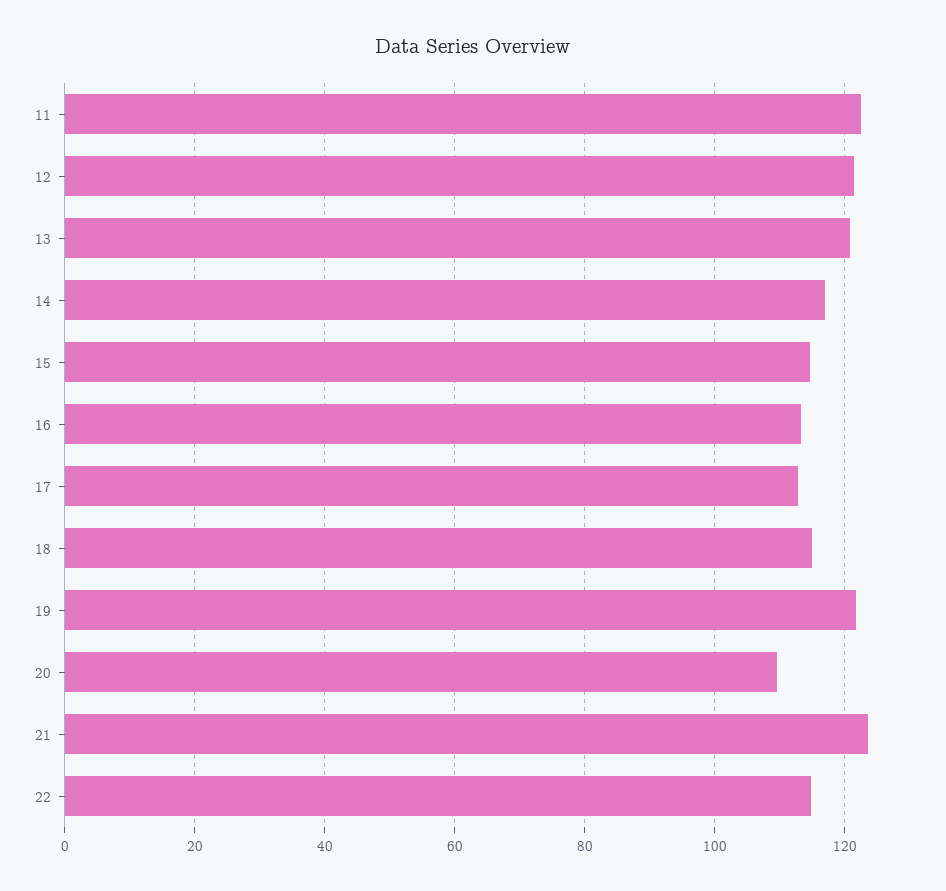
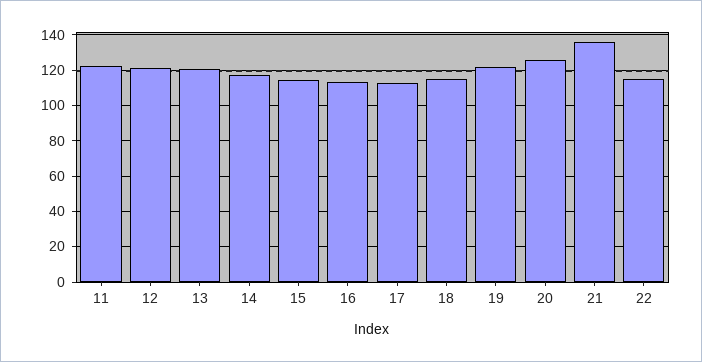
20: 110 -> 125
21: 124 -> 135

